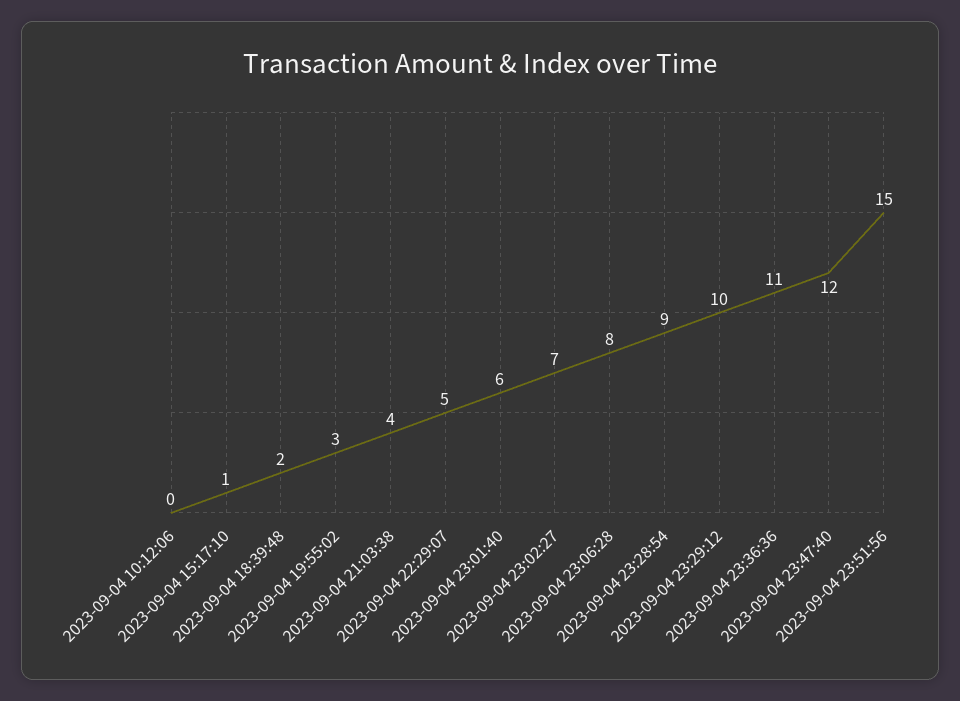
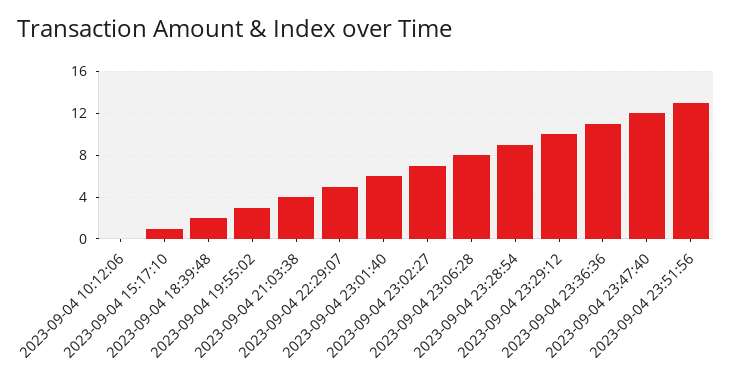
2023-09-04 23:51:56: 15 -> 13

